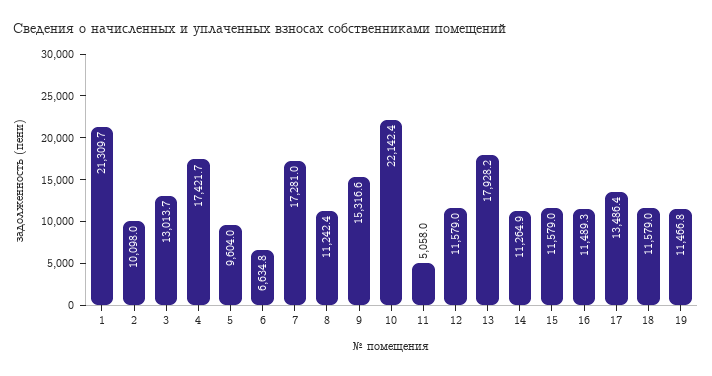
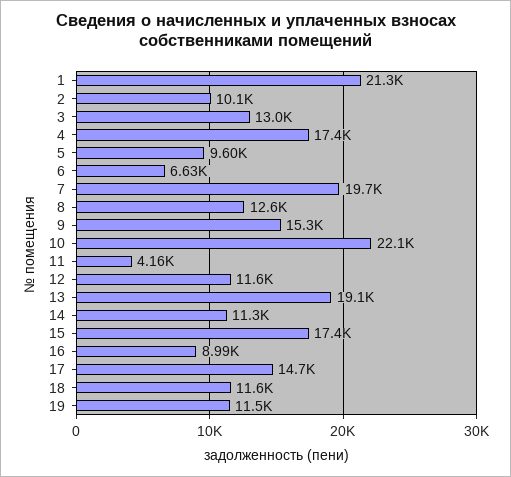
7: 17281 -> 19700
8: 11242.4 -> 12600
11: 5058 -> 4160
13: 17928.2 -> 19100
15: 11579 -> 17400
16: 11489.3 -> 8990
17: 13486.4 -> 14700

